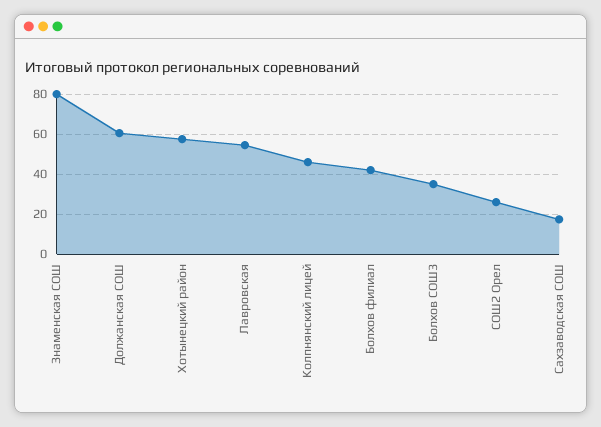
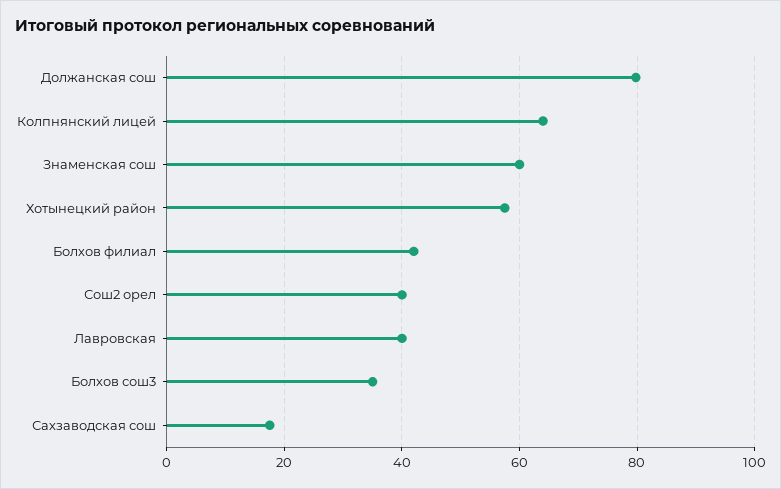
Знаменская СОШ: 80 -> 60
Должанская СОШ: 60 -> 80
Лавровская: 55 -> 40
Колпнянский лицей: 45 -> 64
СОШ2 Орел: 25 -> 40

